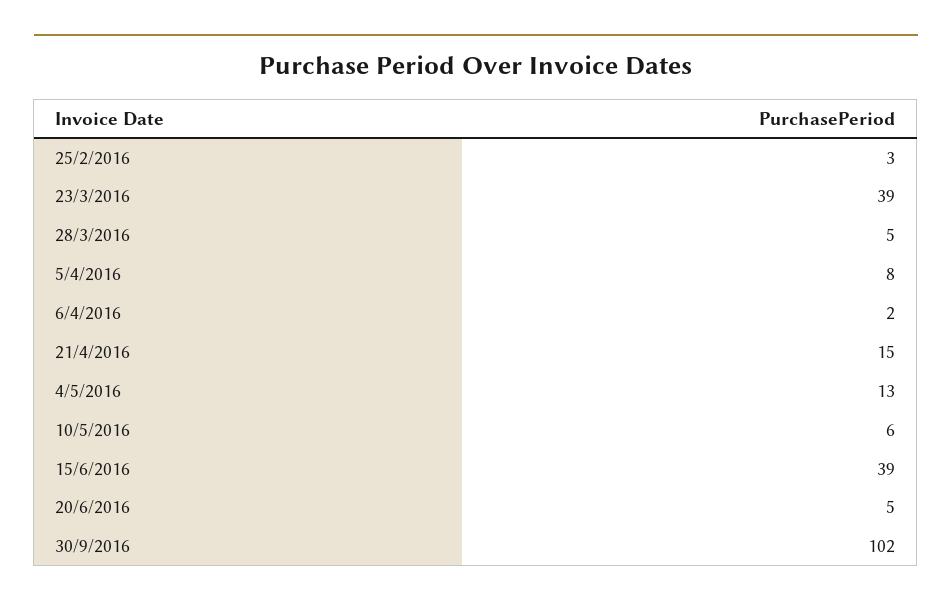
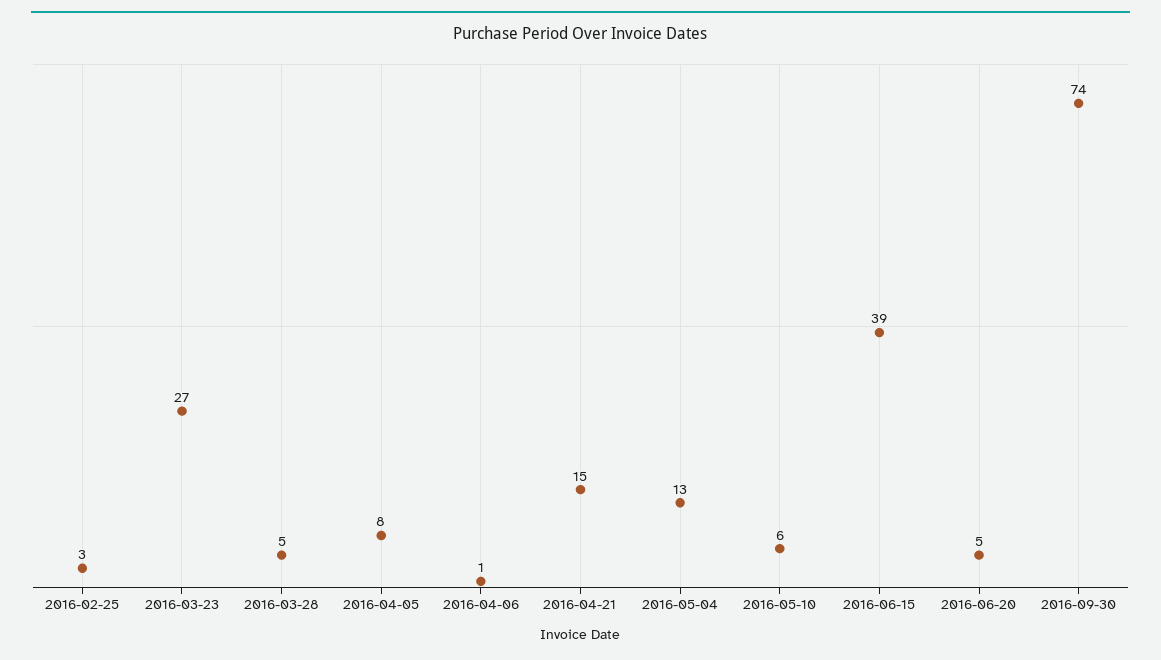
23/3/2016: 39 -> 27
6/4/2016: 2 -> 1
30/9/2016: 102 -> 74

